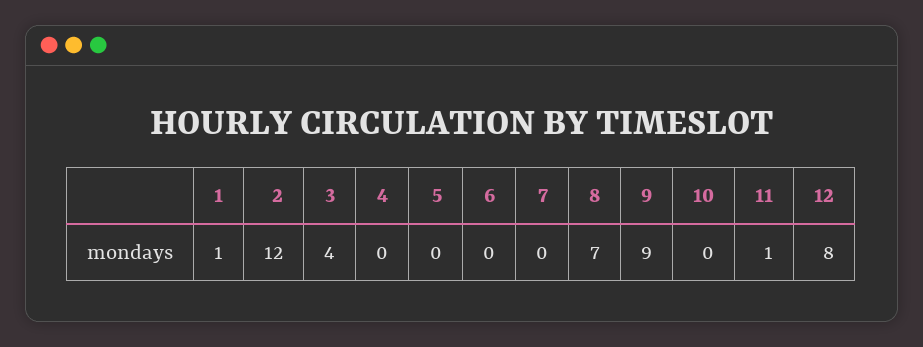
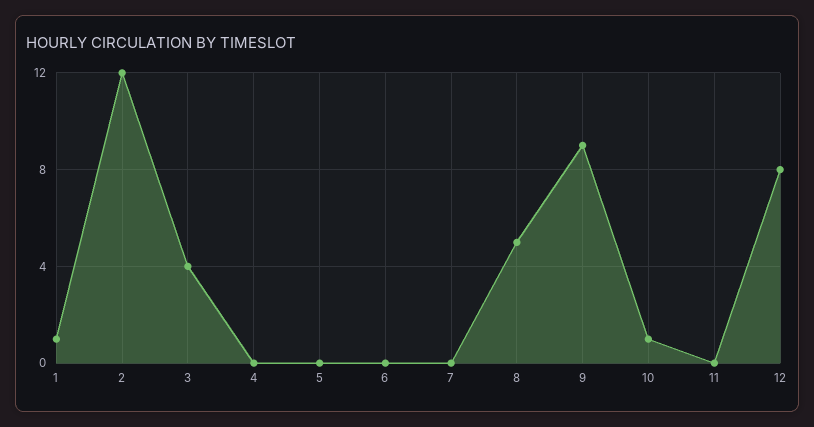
8: 7 -> 5
10: 0 -> 1
11: 1 -> 0

